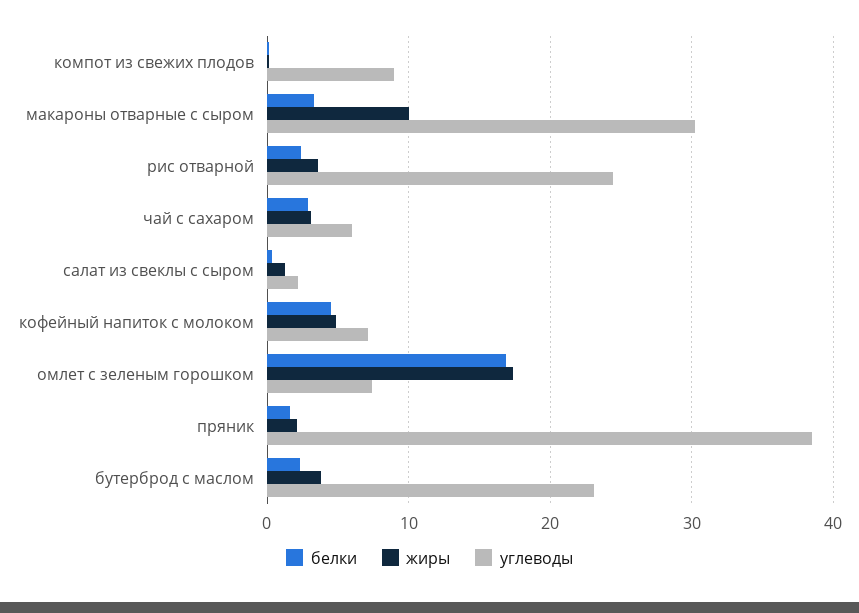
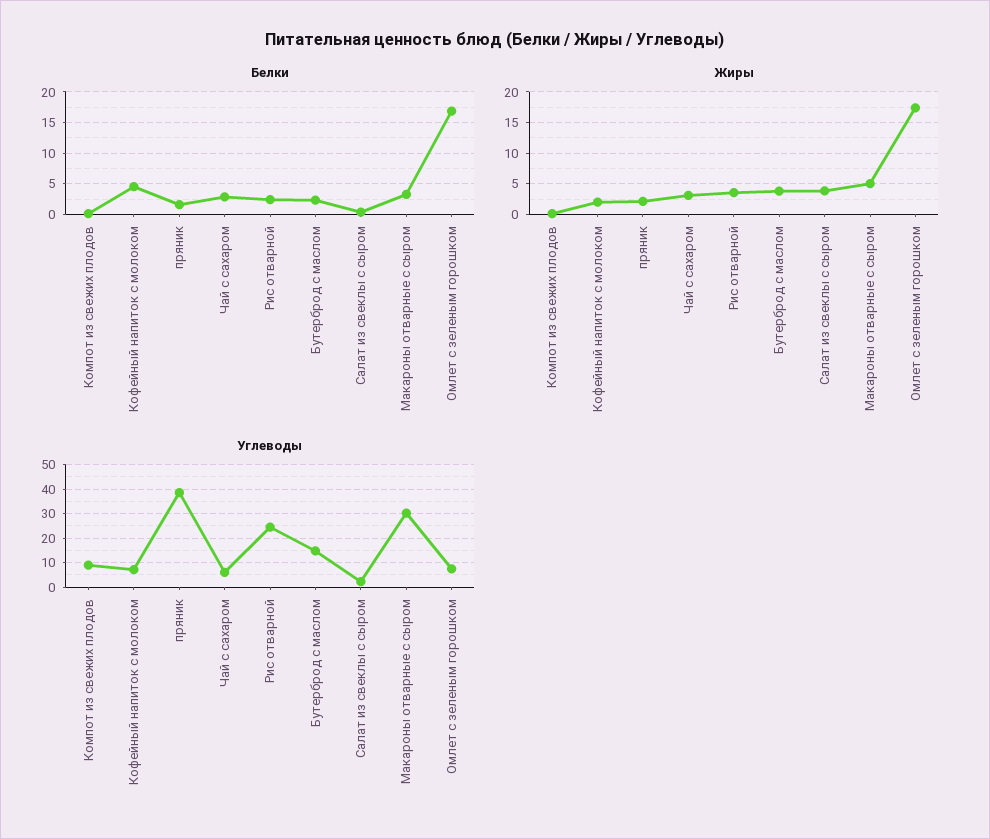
жиры, макароны отварные с сыром: 10 -> 5
жиры, салат из свеклы с сыром: 1 -> 4
жиры, кофейный напиток с молоком: 5 -> 2
углеводы, бутерброд с маслом: 23 -> 15

